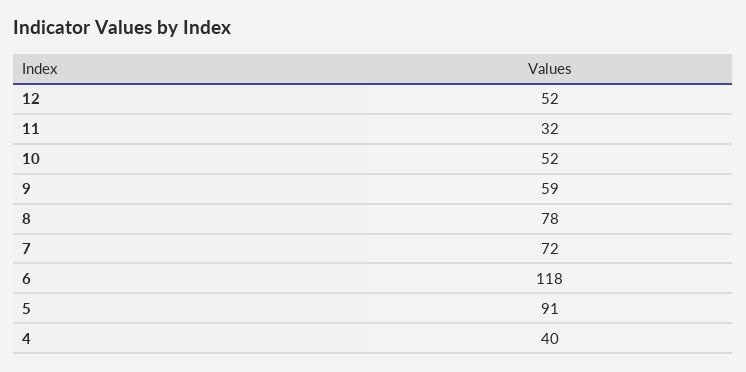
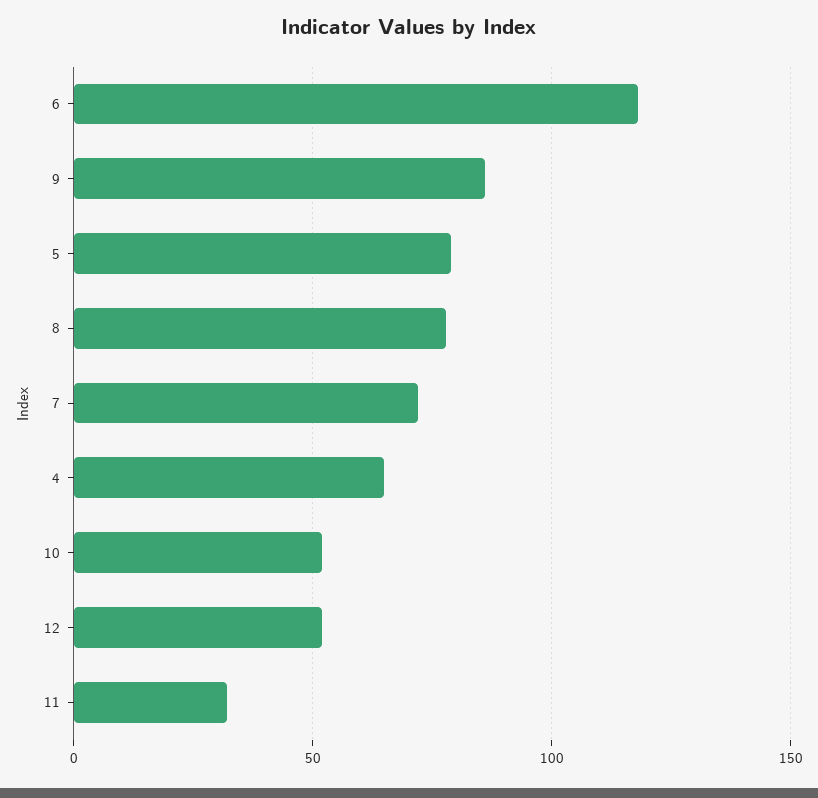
9: 59 -> 85
5: 91 -> 80
4: 40 -> 65

